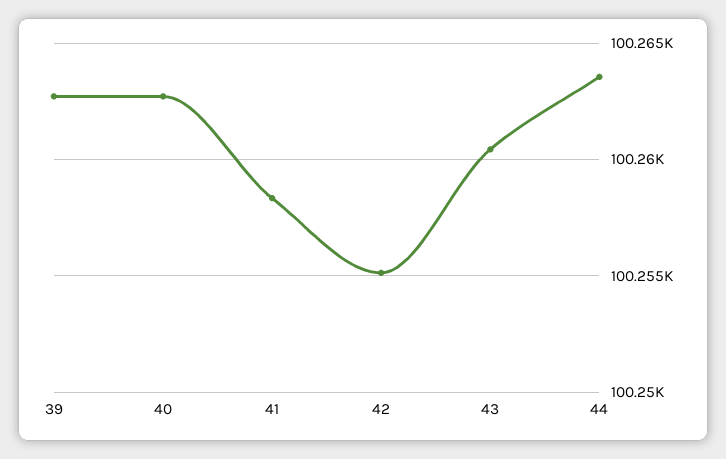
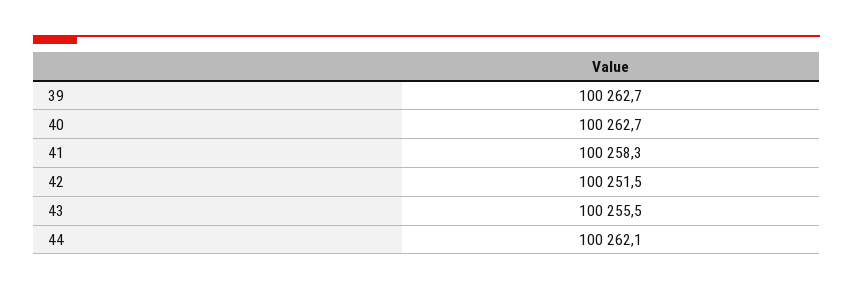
42: 100255 -> 100251.5
43: 100260.5 -> 100255.5
44: 100263.5 -> 100262.1

